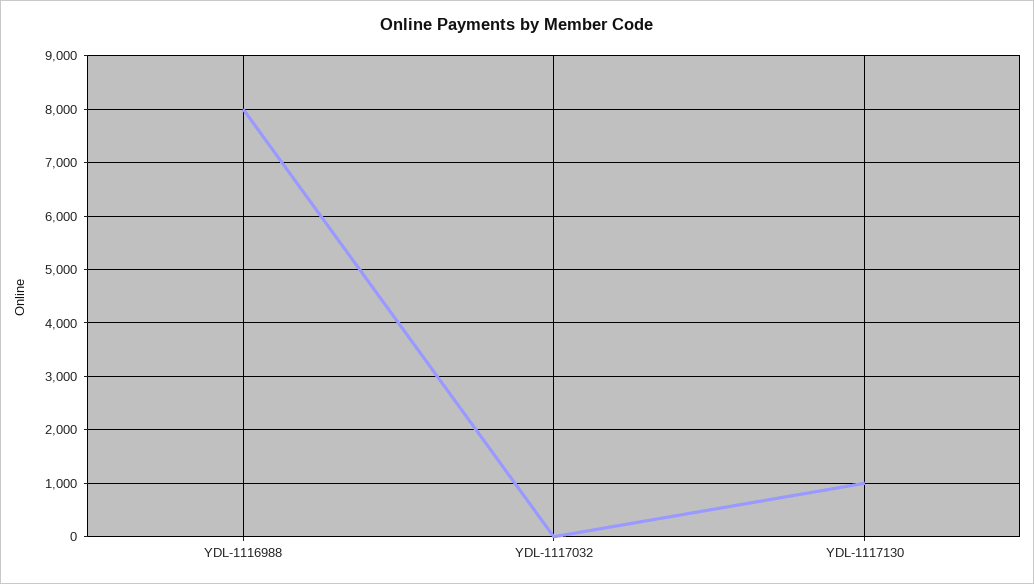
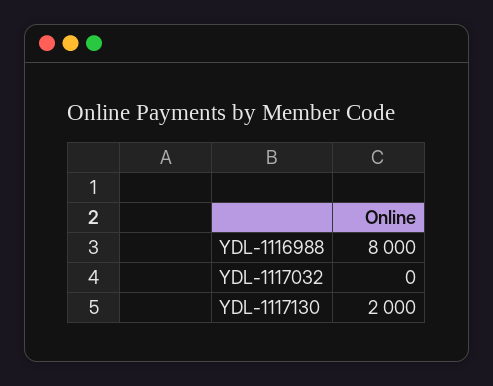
YDL-1117130: 1000 -> 2000

